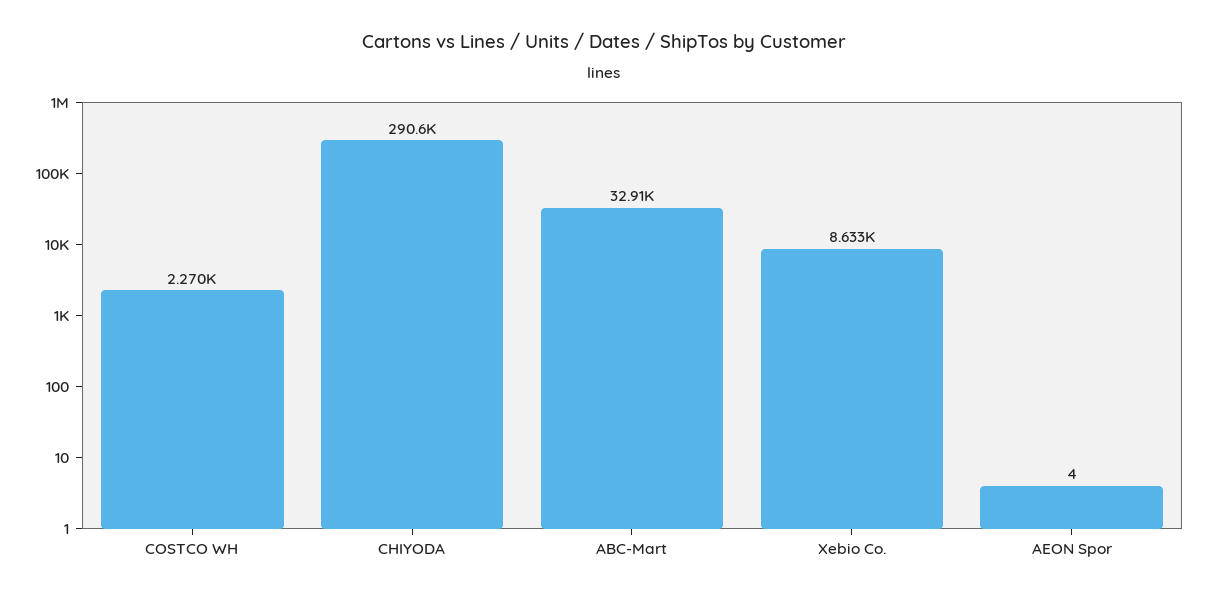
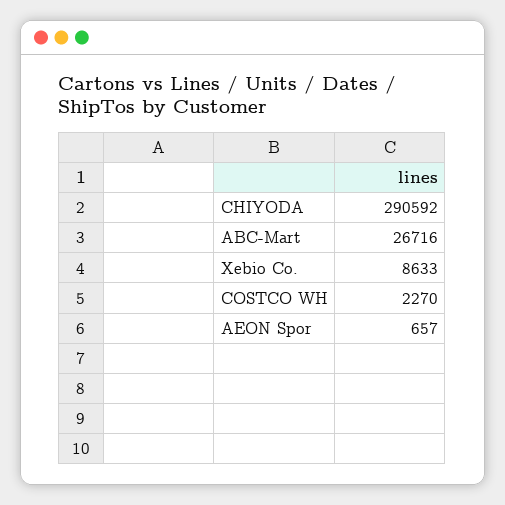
ABC-Mart: 32910 -> 26716
AEON Spor: 4 -> 657

